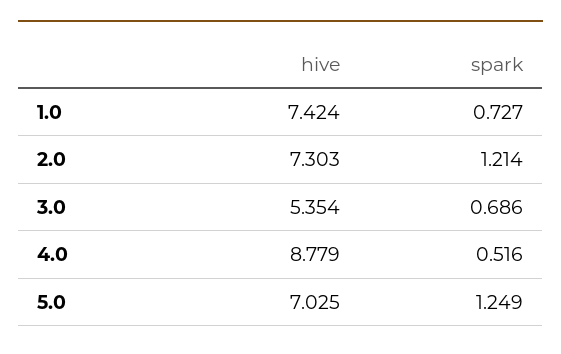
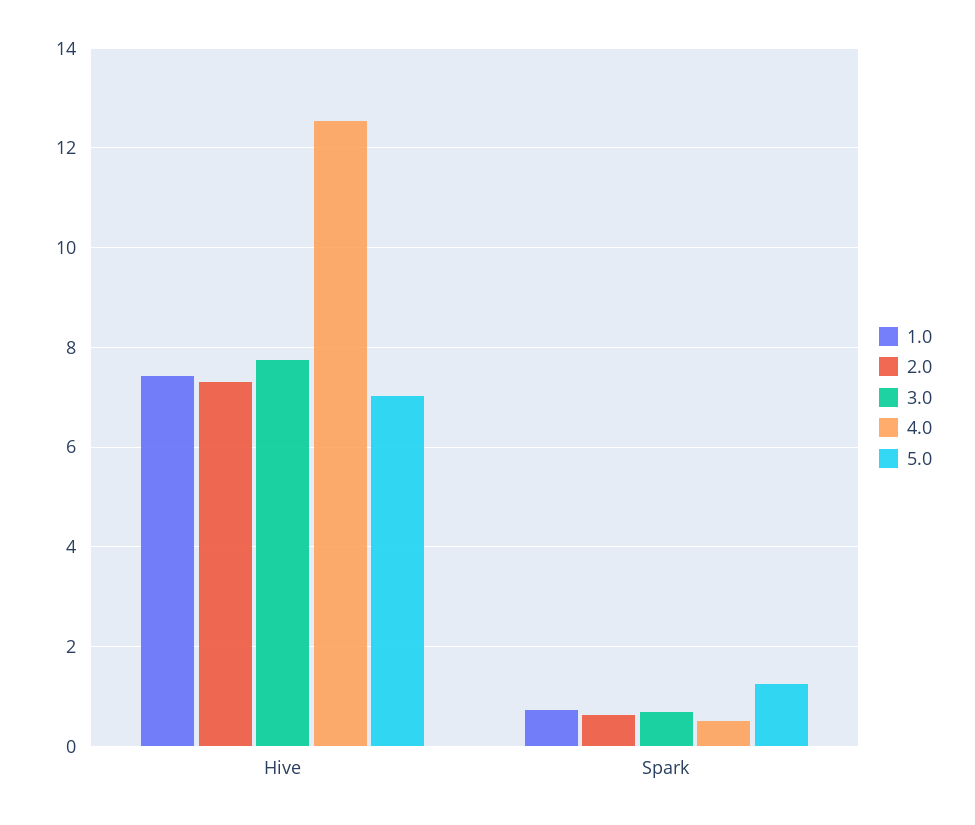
2.0, spark: 1.214 -> 0.6
3.0, hive: 5.354 -> 7.8
4.0, hive: 8.779 -> 12.6

